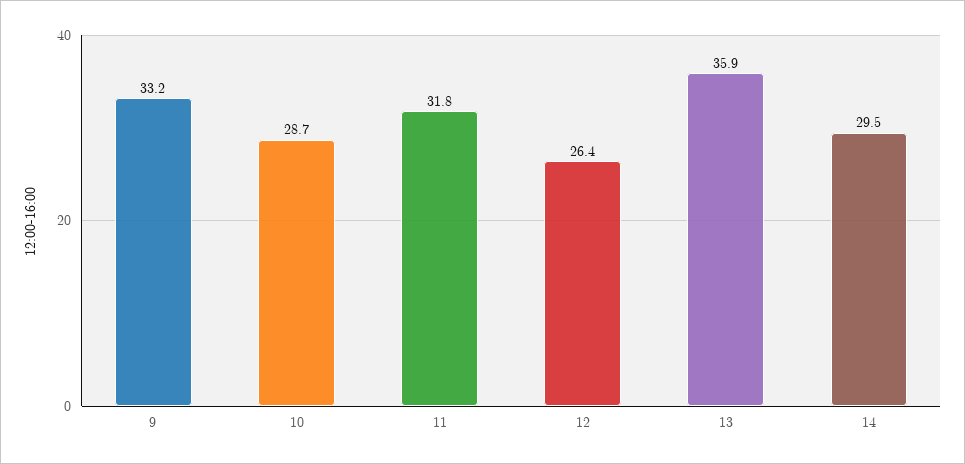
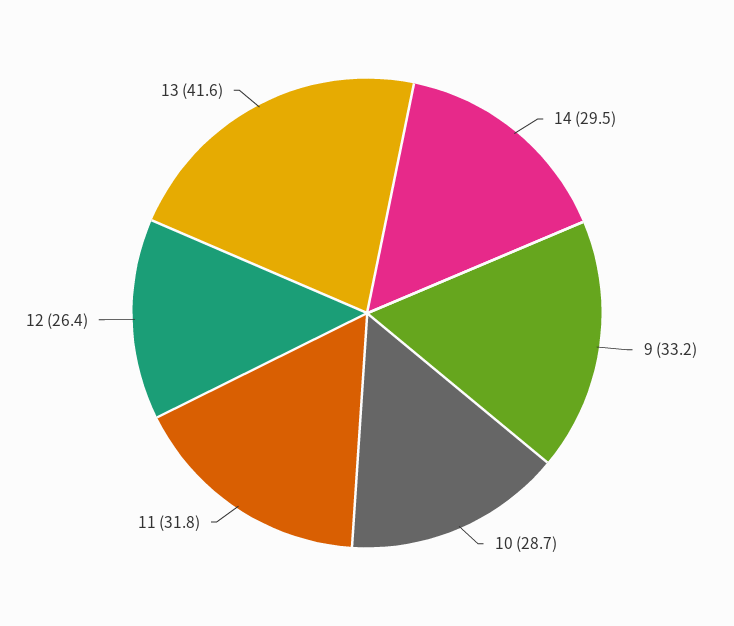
13: 35.9 -> 41.6

